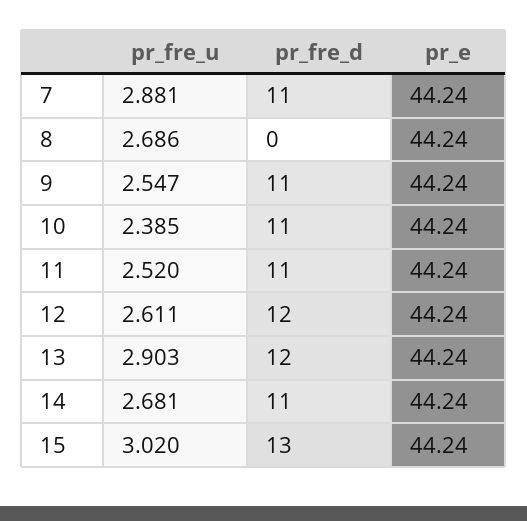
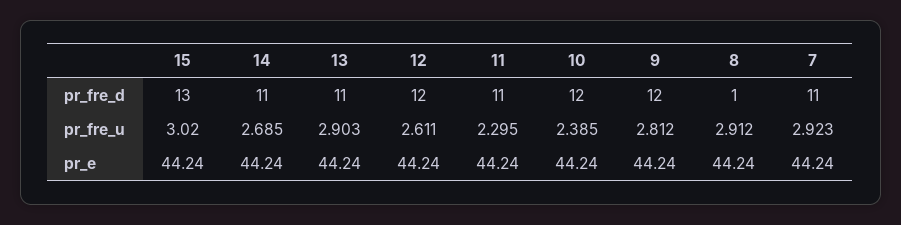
pr_fre_u, 7: 2.881 -> 2.923
pr_fre_u, 8: 2.686 -> 2.912
pr_fre_d, 8: 0 -> 1
pr_fre_u, 9: 2.547 -> 2.812
pr_fre_d, 9: 11 -> 12
pr_fre_d, 10: 11 -> 12
pr_fre_u, 11: 2.52 -> 2.295
pr_fre_d, 13: 12 -> 11
pr_fre_u, 14: 2.681 -> 2.685

